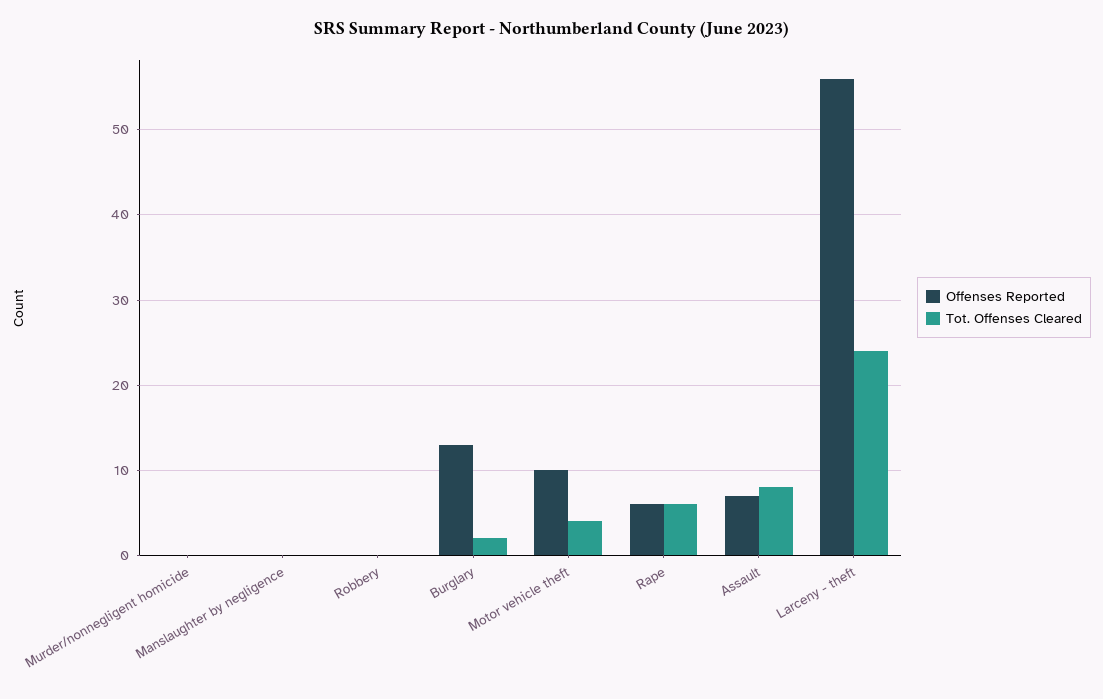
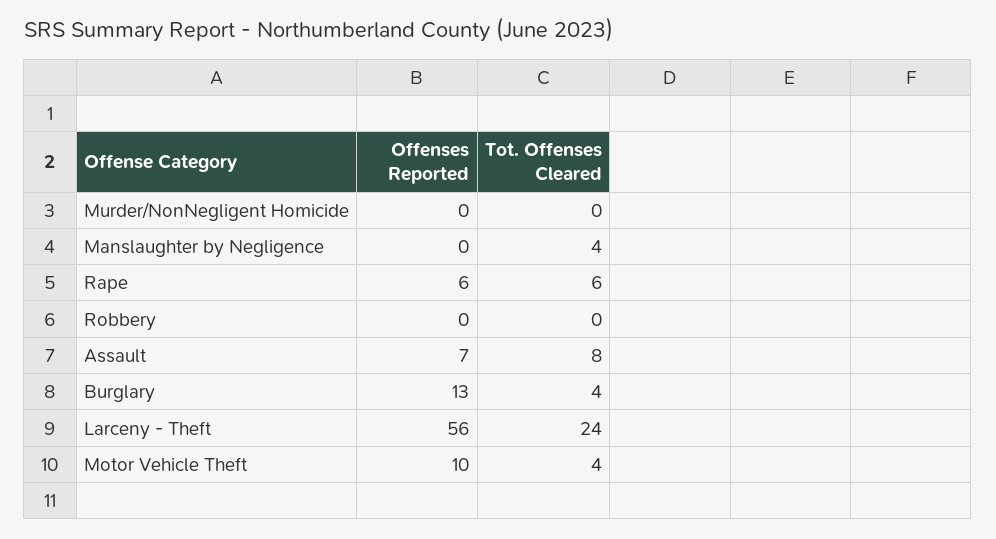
Tot. Offenses Cleared, Manslaughter by negligence: 0 -> 4
Tot. Offenses Cleared, Burglary: 2 -> 4

